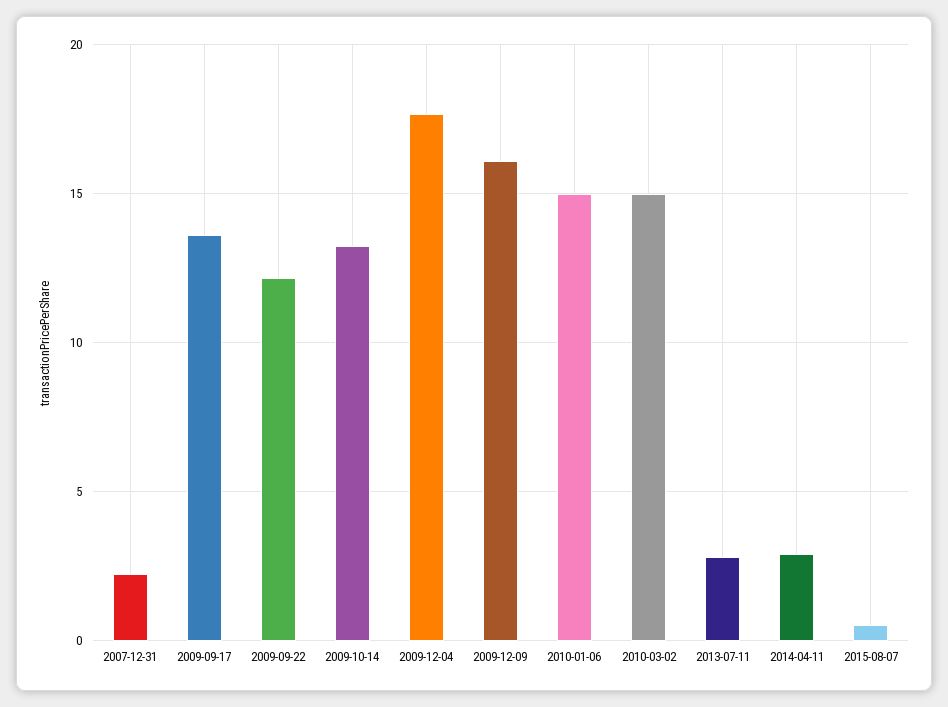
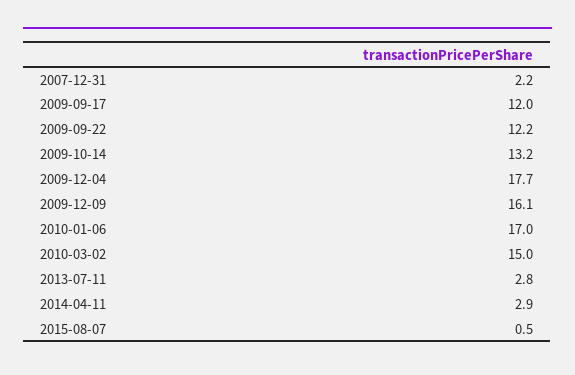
2009-09-17: 13.5 -> 12
2010-01-06: 15 -> 17

